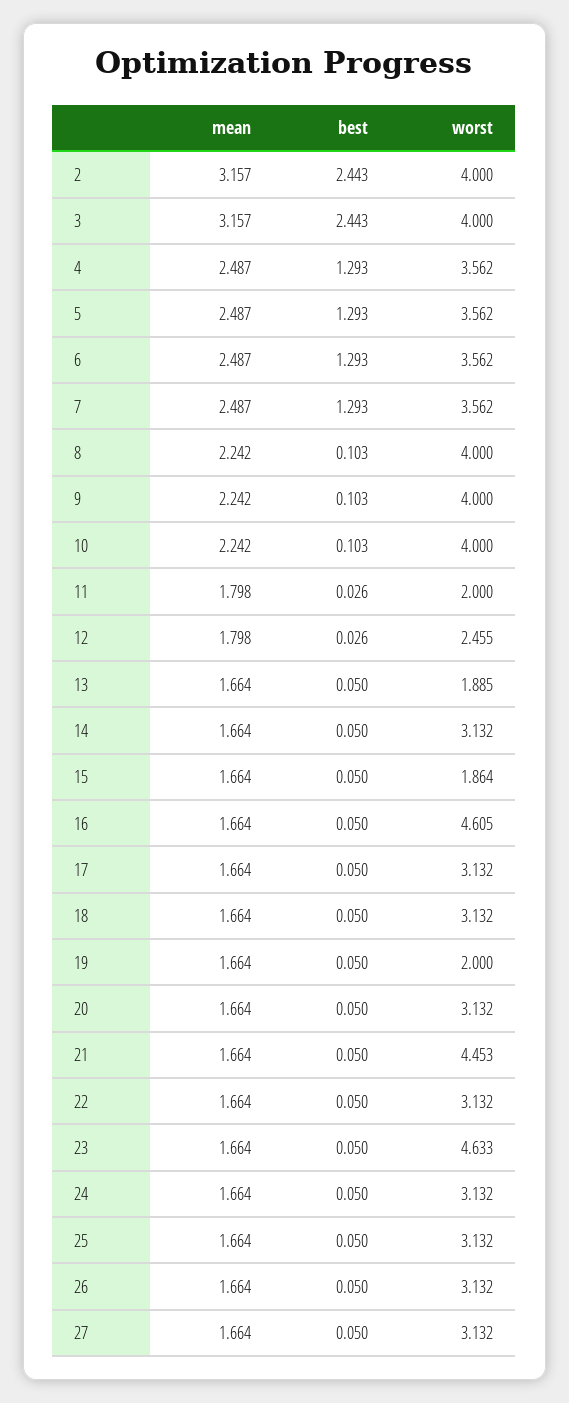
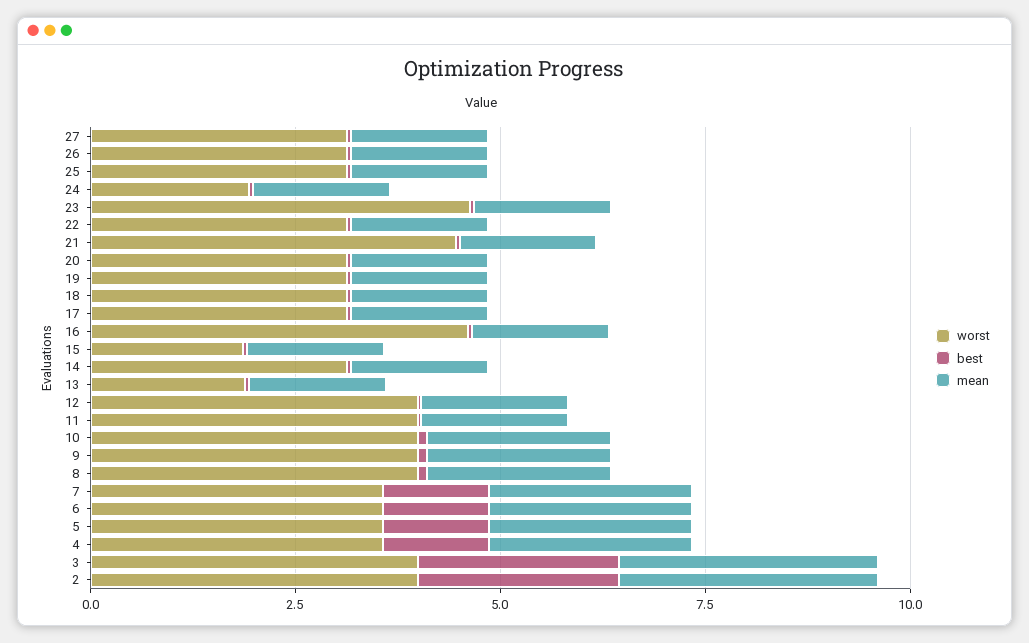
worst, 11: 2 -> 4
worst, 12: 2.455 -> 4
worst, 19: 2 -> 3
worst, 24: 3.132 -> 2

